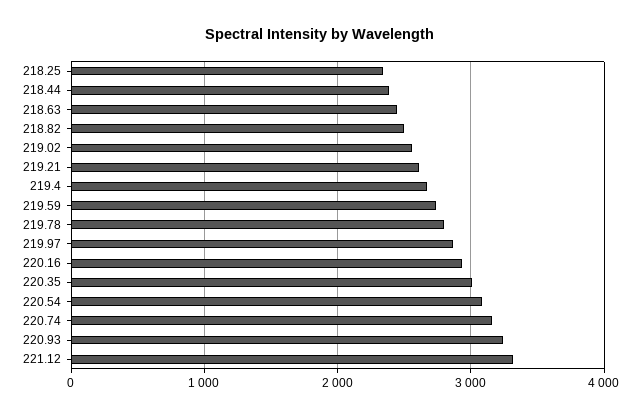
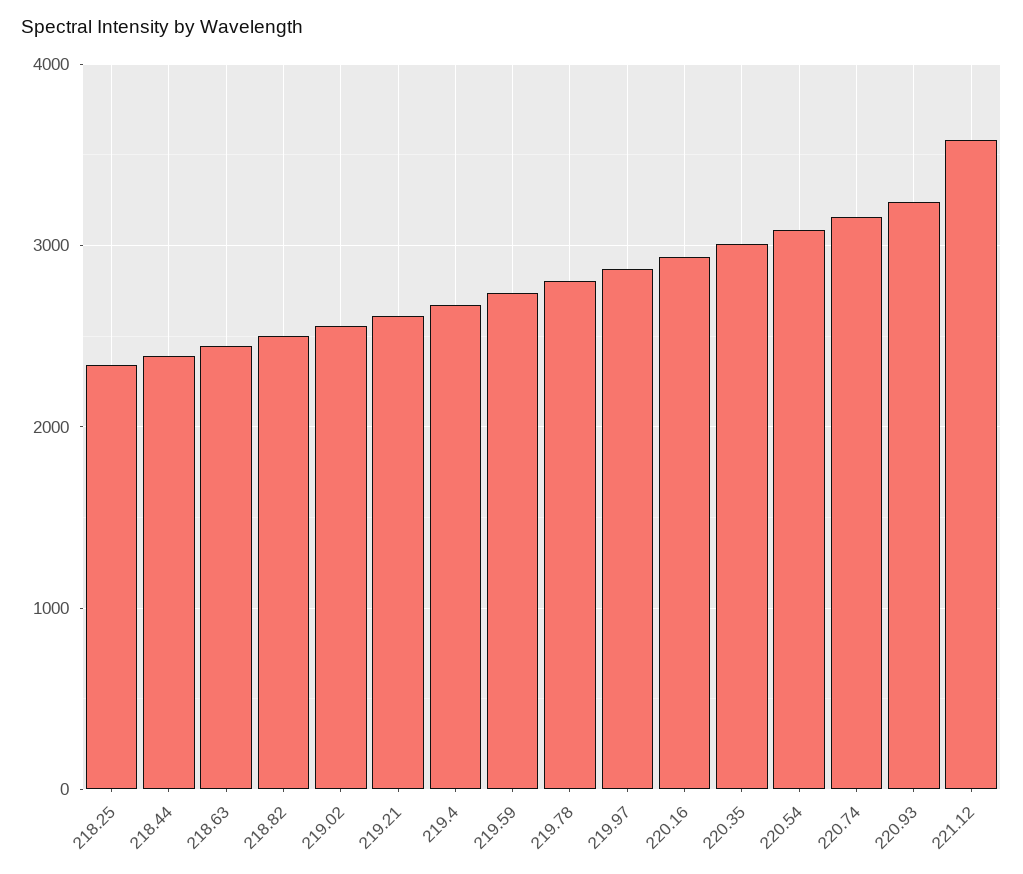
221.12: 3300 -> 3600

